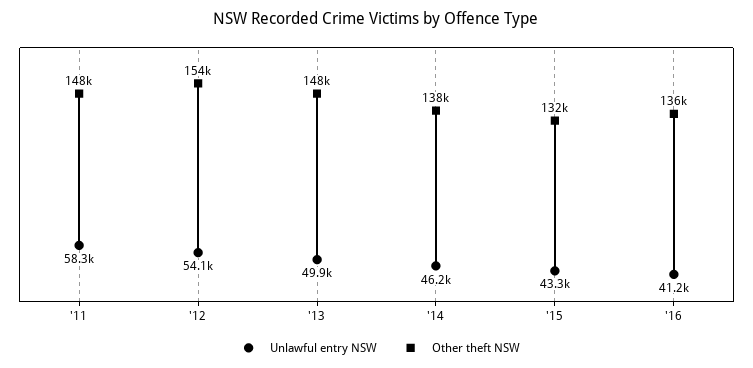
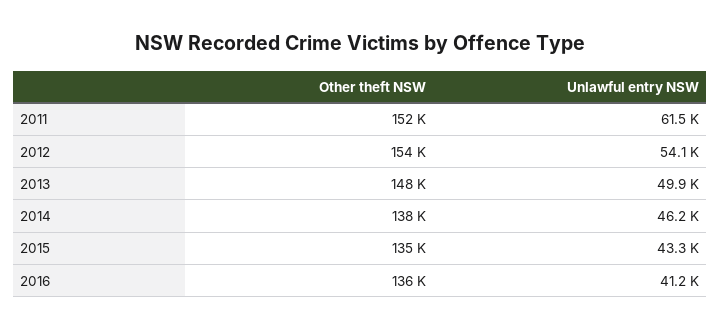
Unlawful entry NSW, '11: 58300 -> 61500
Other theft NSW, '11: 148000 -> 152000
Other theft NSW, '15: 132000 -> 135000

